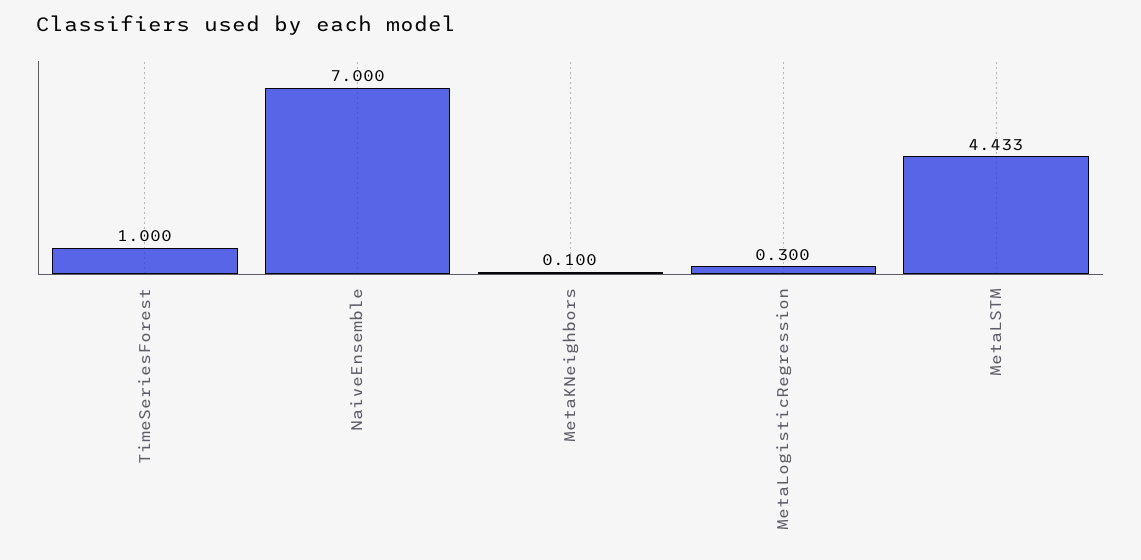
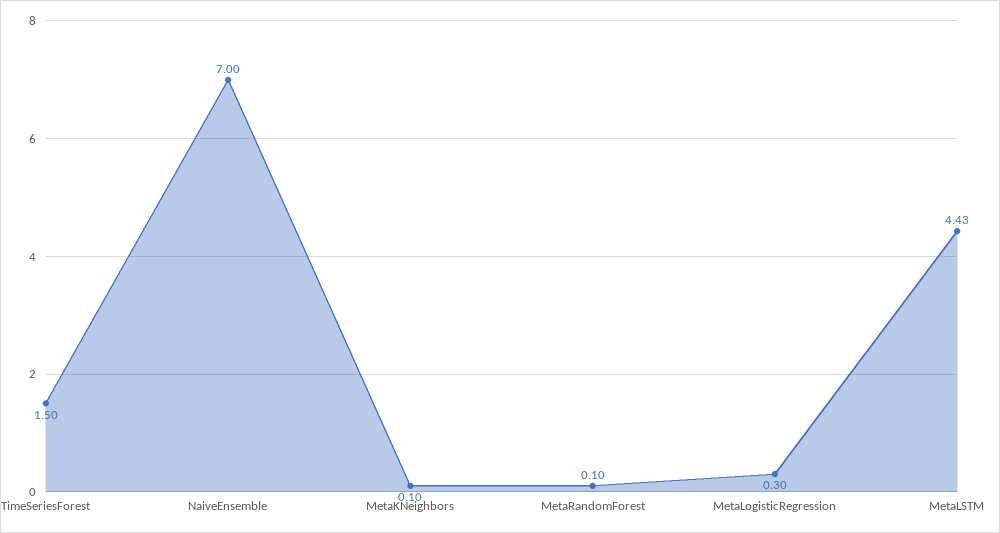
TimeSeriesForest: 1 -> 1.5
MetaRandomForest: none -> 0.1

